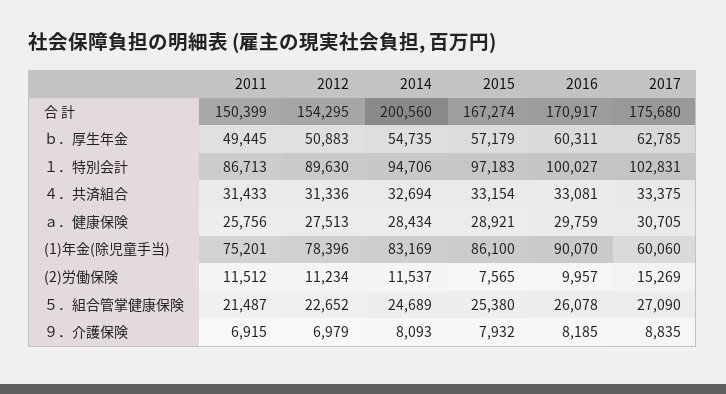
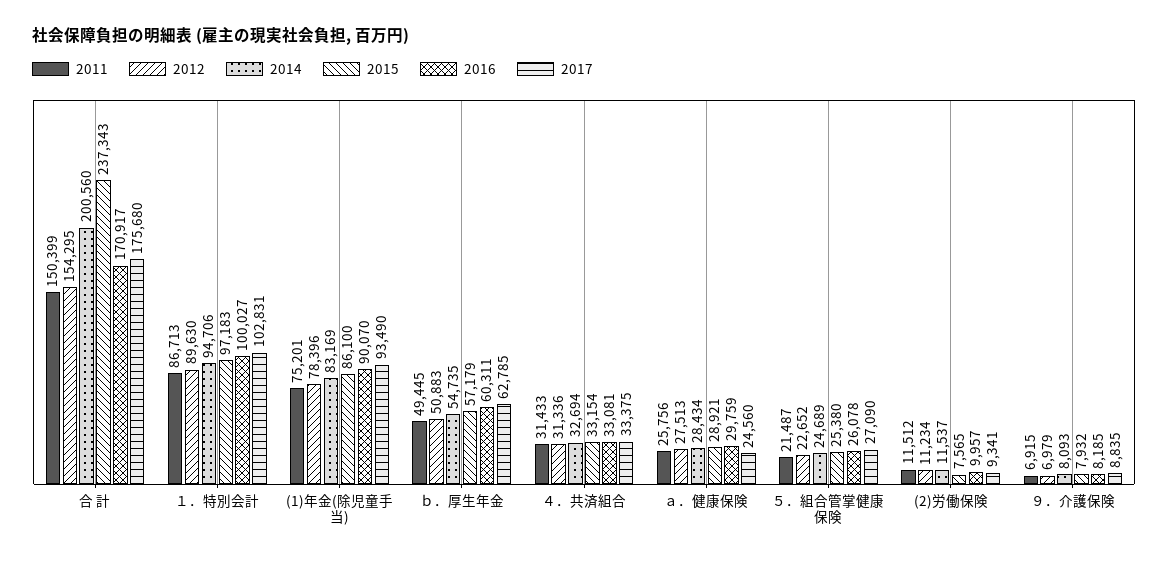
2015, 合 計: 167274 -> 237343
2017, ａ．健康保険: 30705 -> 24560
2017, (1)年金(除児童手当): 60060 -> 93490
2017, (2)労働保険: 15269 -> 9341

